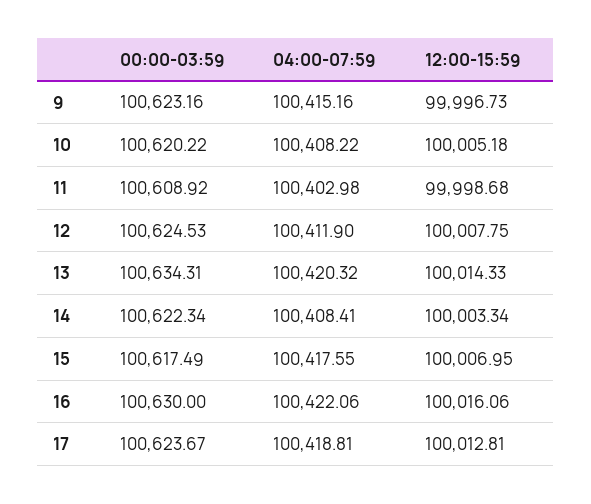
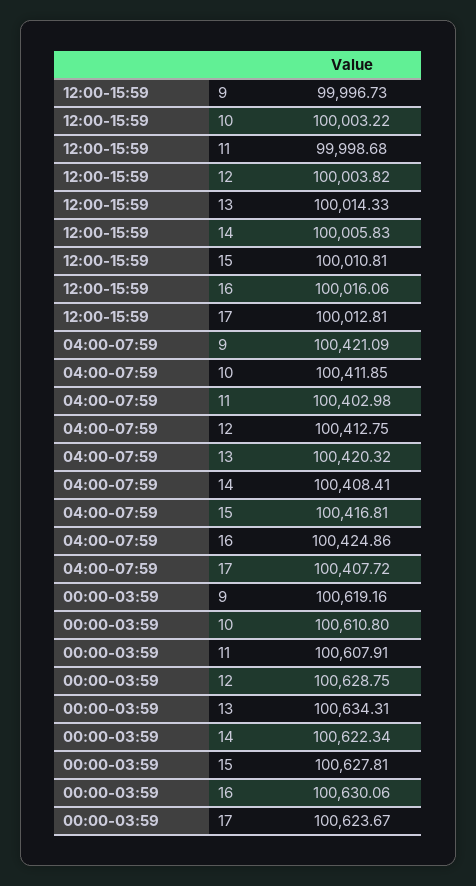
00:00-03:59, 9: 100623.16 -> 100619.16
04:00-07:59, 9: 100415.16 -> 100421.09
00:00-03:59, 10: 100620.22 -> 100610.8
04:00-07:59, 10: 100408.22 -> 100411.85
12:00-15:59, 10: 100005.18 -> 100003.22
00:00-03:59, 11: 100608.92 -> 100607.91
00:00-03:59, 12: 100624.53 -> 100628.75
04:00-07:59, 12: 100411.9 -> 100412.75
12:00-15:59, 12: 100007.75 -> 100003.82
12:00-15:59, 14: 100003.34 -> 100005.83
00:00-03:59, 15: 100617.49 -> 100627.81
04:00-07:59, 15: 100417.55 -> 100416.81
12:00-15:59, 15: 100006.95 -> 100010.81
00:00-03:59, 16: 100630 -> 100630.06
04:00-07:59, 16: 100422.06 -> 100424.86
04:00-07:59, 17: 100418.81 -> 100407.72

